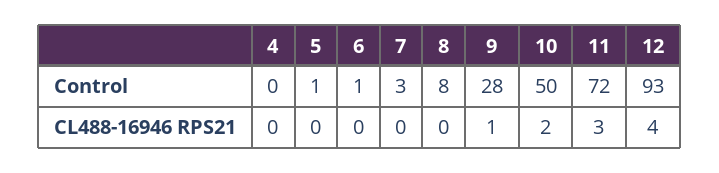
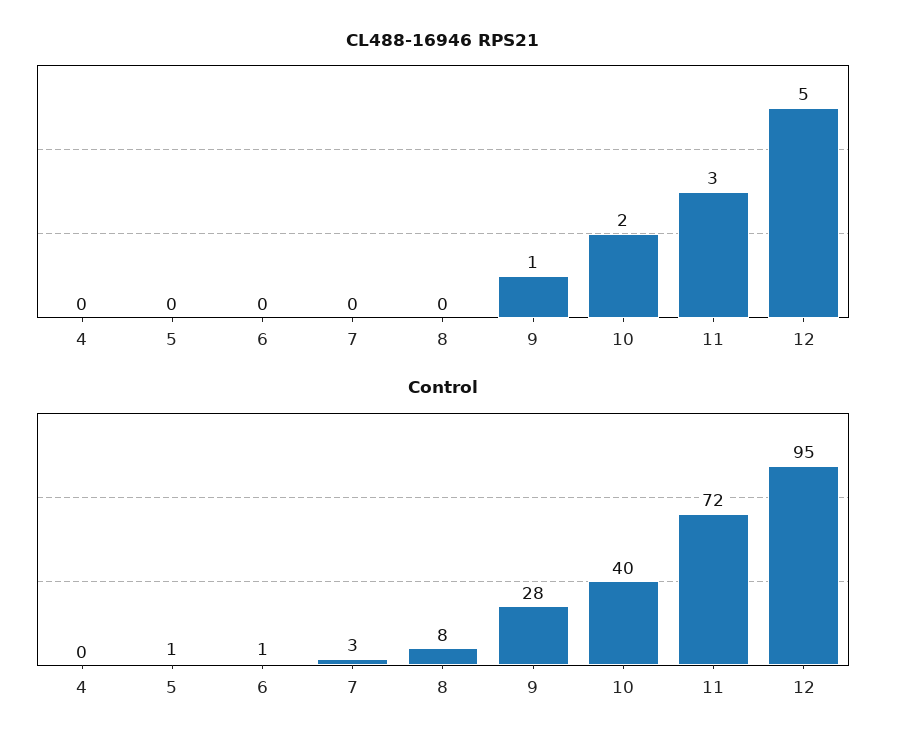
Control, 10: 50 -> 40
Control, 12: 93 -> 95
CL488-16946 RPS21, 12: 4 -> 5

